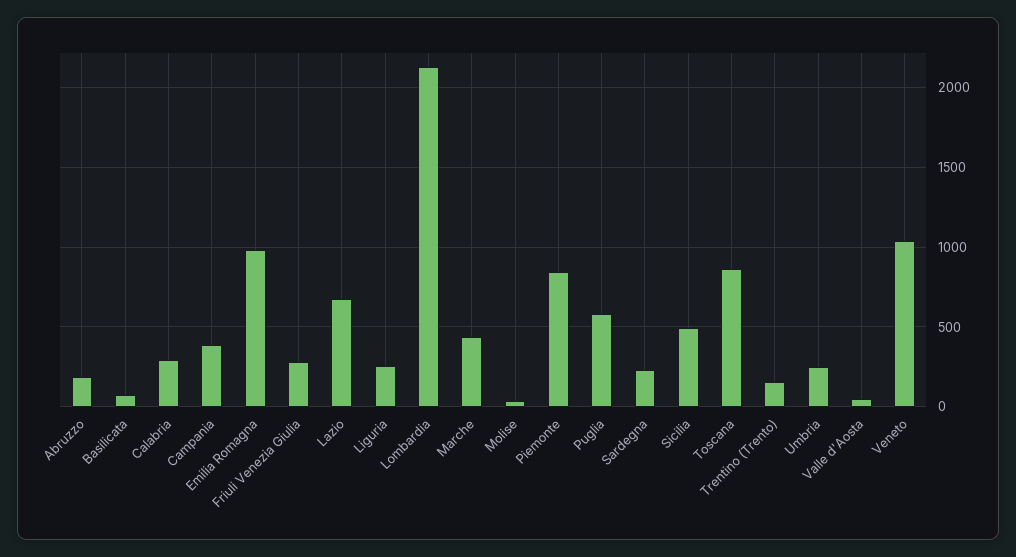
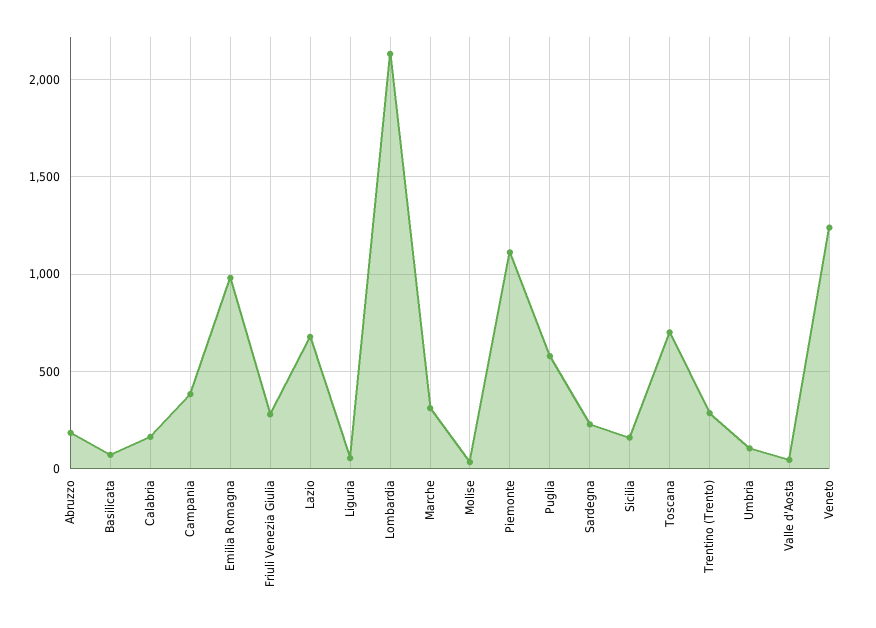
Calabria: 300 -> 150
Liguria: 250 -> 50
Marche: 450 -> 300
Piemonte: 850 -> 1100
Sicilia: 500 -> 150
Toscana: 850 -> 700
Trentino (Trento): 150 -> 300
Umbria: 250 -> 100
Veneto: 1050 -> 1250

